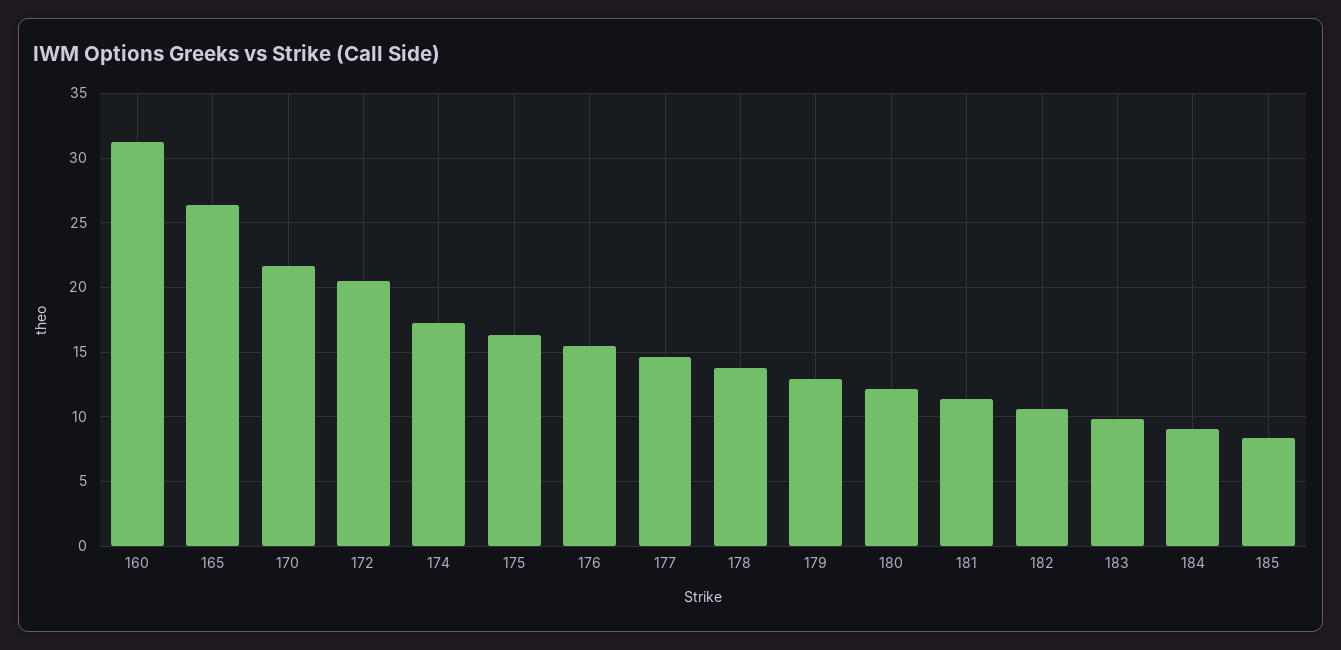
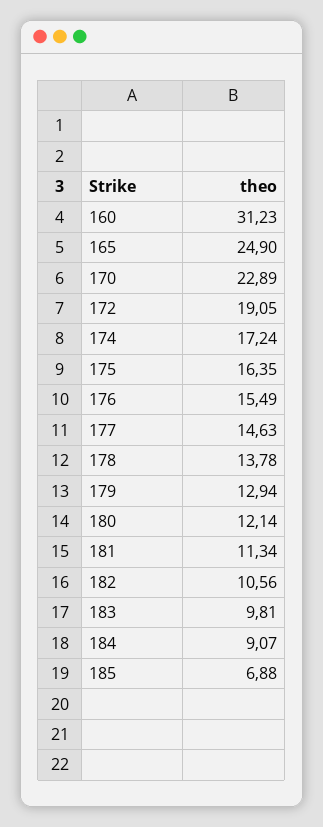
165: 26.5 -> 24.9
170: 21.5 -> 22.89
172: 20.5 -> 19.05
185: 8.5 -> 6.88

